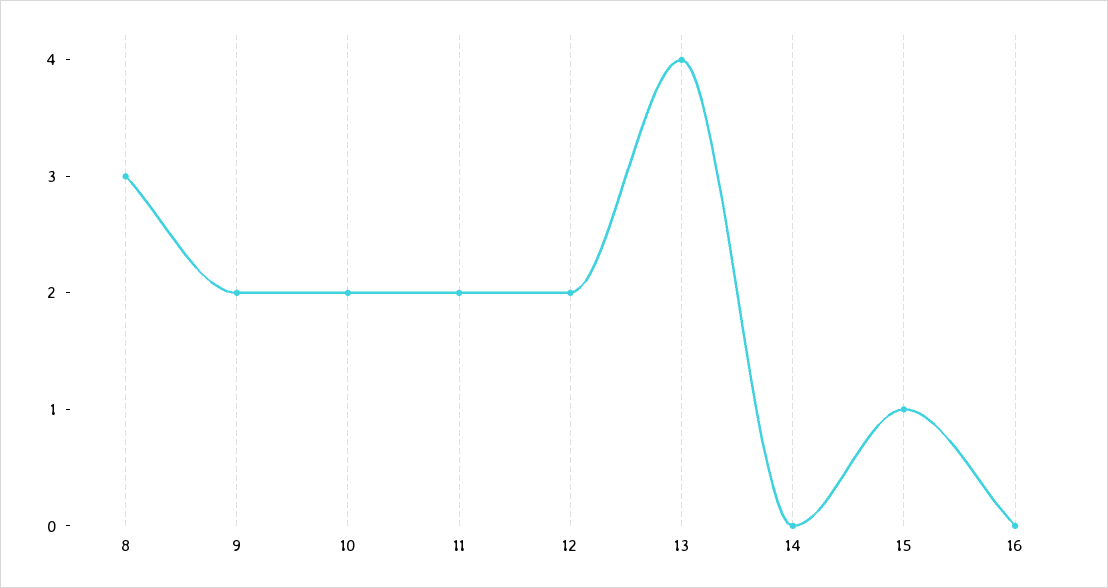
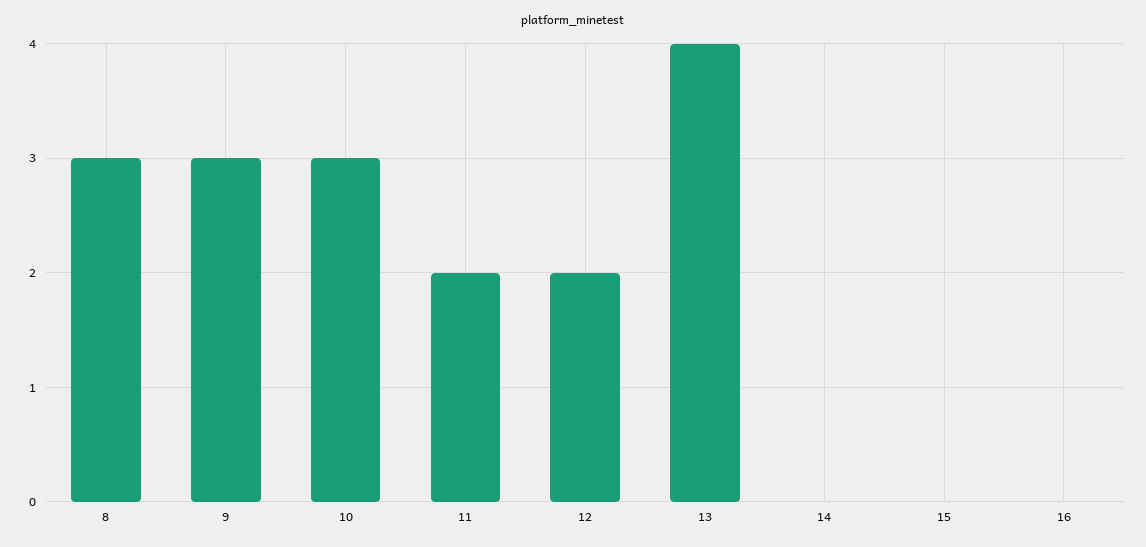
9: 2 -> 3
10: 2 -> 3
15: 1 -> 0

